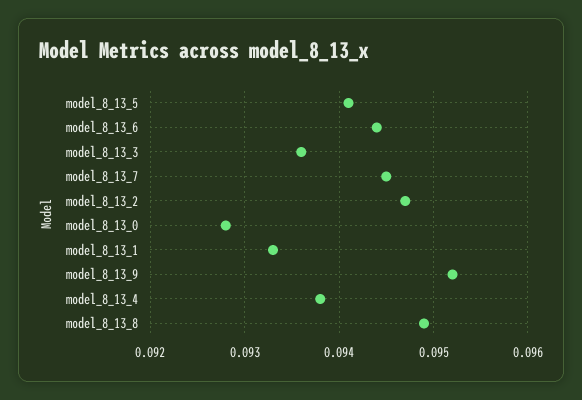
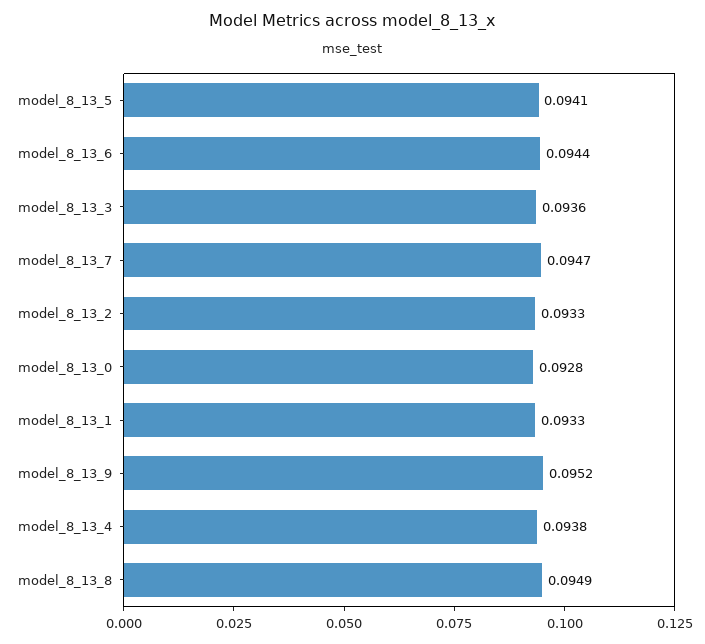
model_8_13_7: 0.0945 -> 0.0947
model_8_13_2: 0.0947 -> 0.0933

